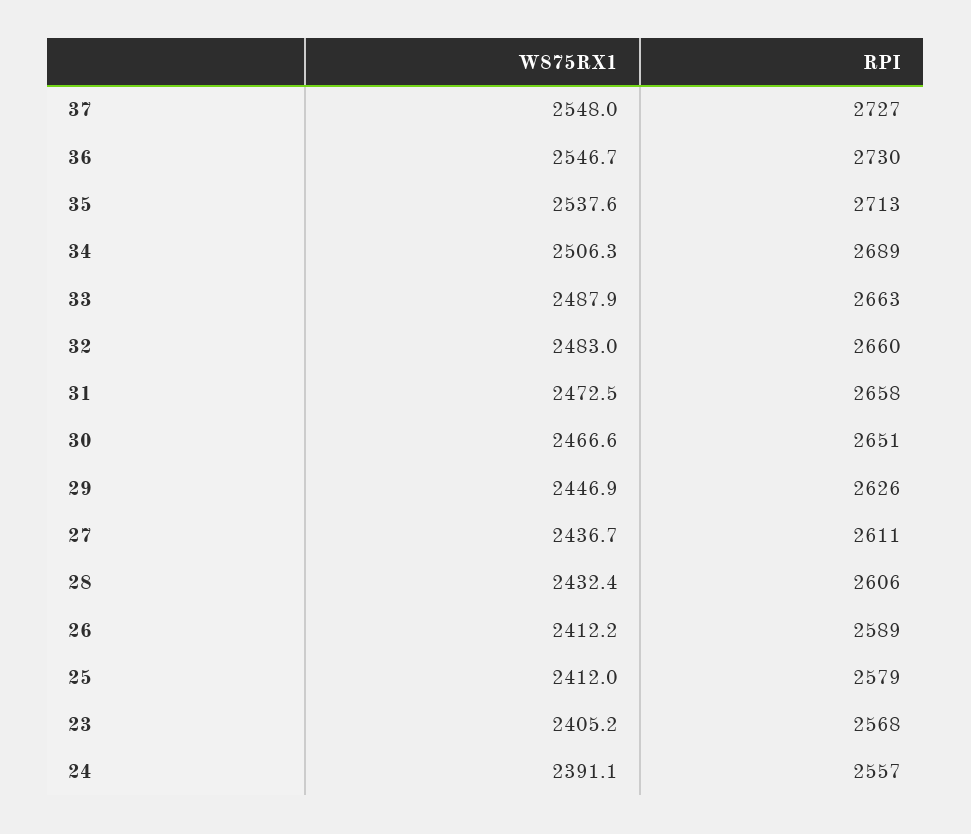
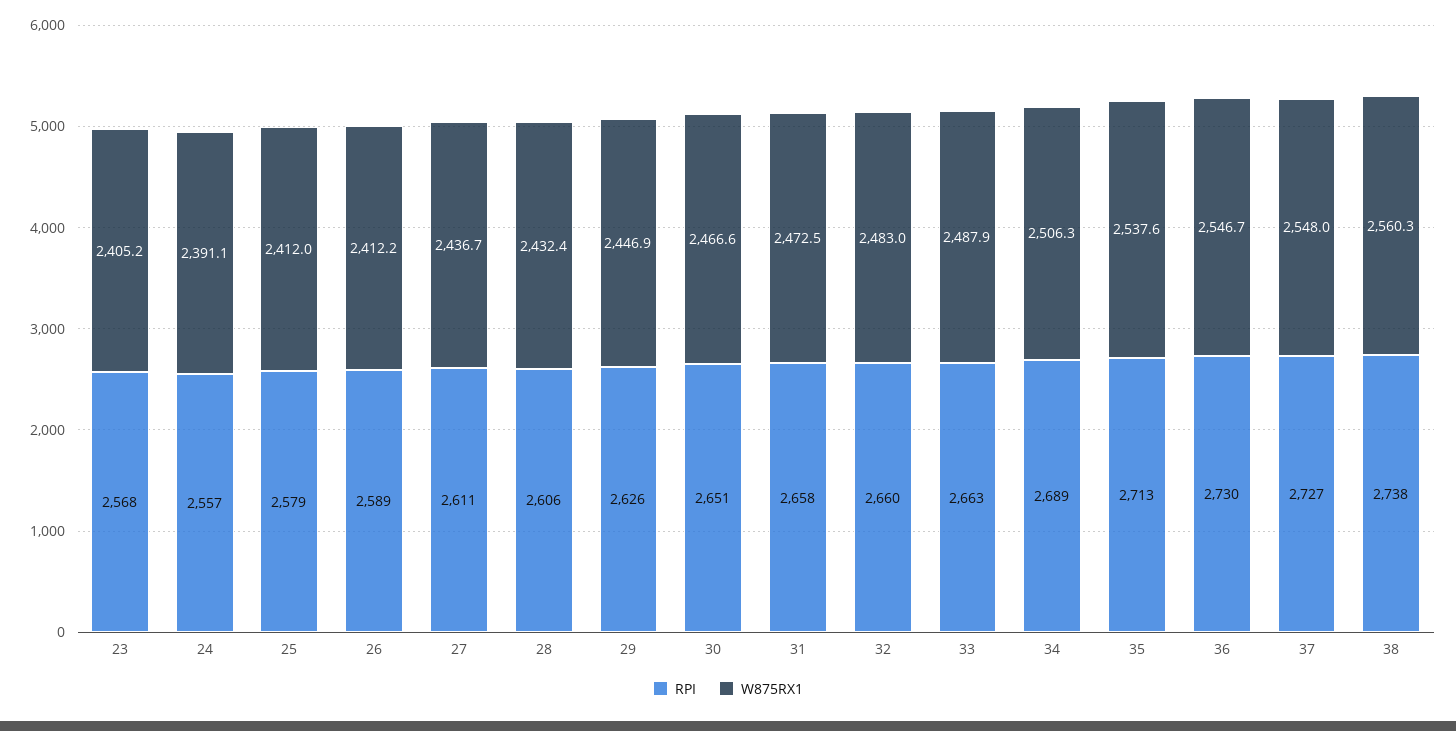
RPI, 38: none -> 2738
W875RX1, 38: none -> 2560.3

